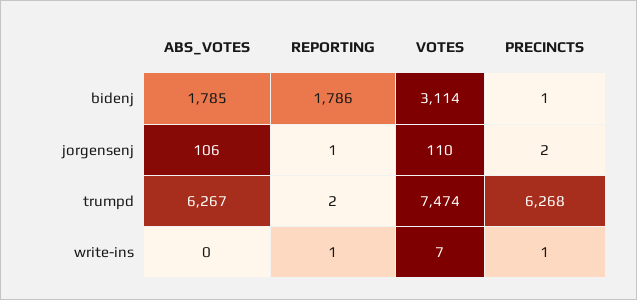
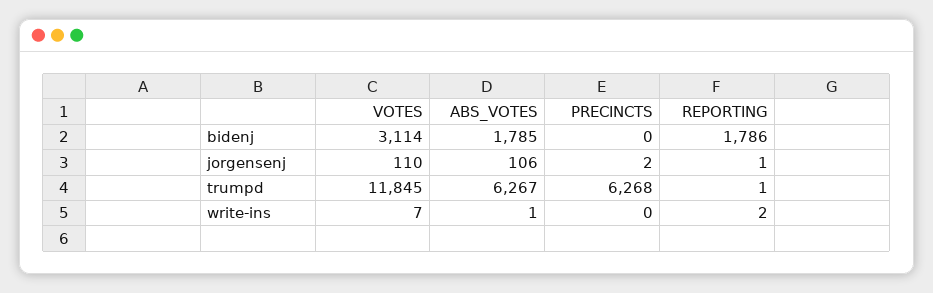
PRECINCTS, bidenj: 1 -> 0
REPORTING, trumpd: 2 -> 1
VOTES, trumpd: 7474 -> 11845
ABS_VOTES, write-ins: 0 -> 1
REPORTING, write-ins: 1 -> 2
PRECINCTS, write-ins: 1 -> 0

